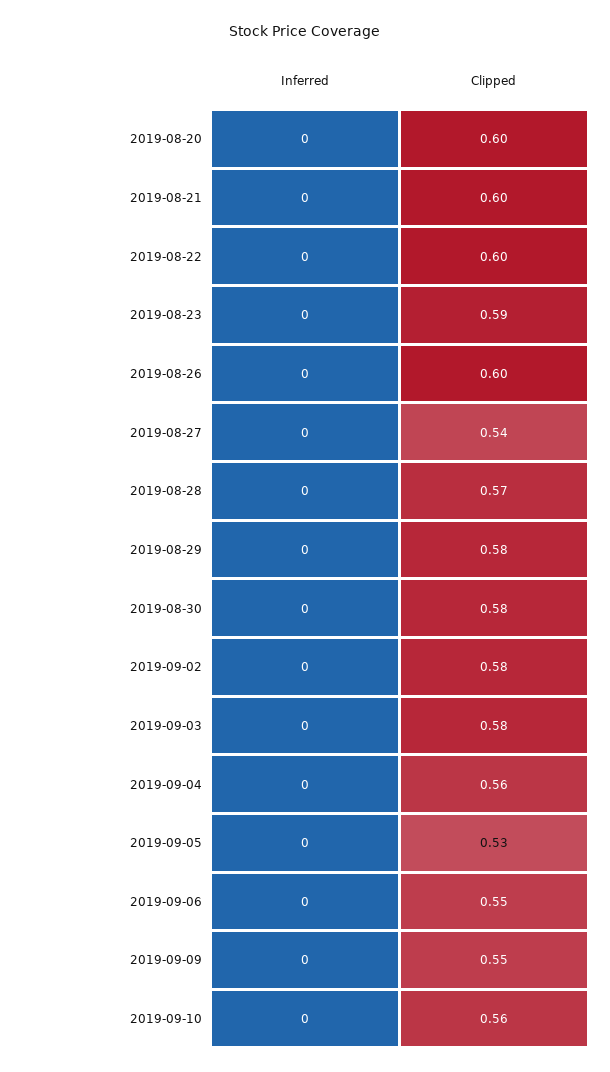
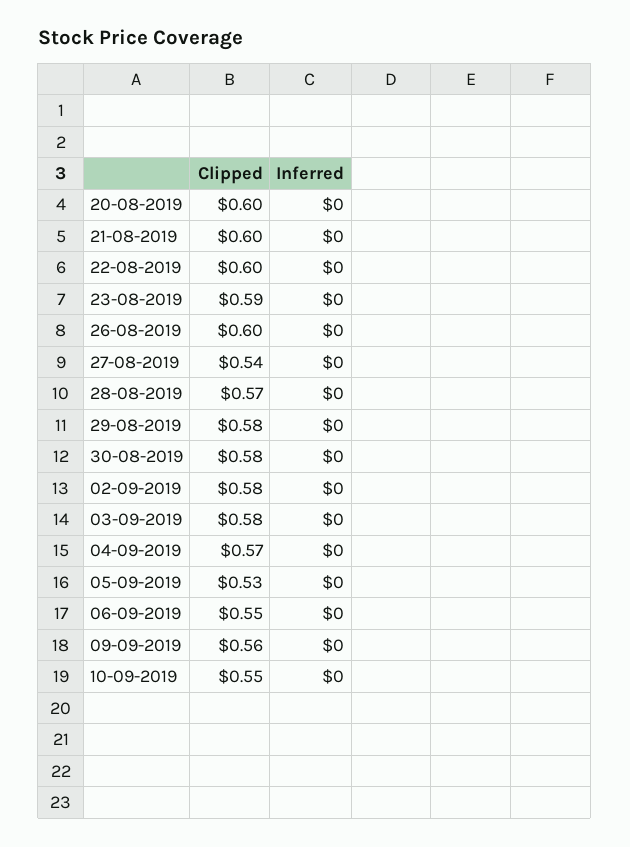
Clipped, 2019-09-04: 0.56 -> 0.57
Clipped, 2019-09-09: 0.55 -> 0.56
Clipped, 2019-09-10: 0.56 -> 0.55

